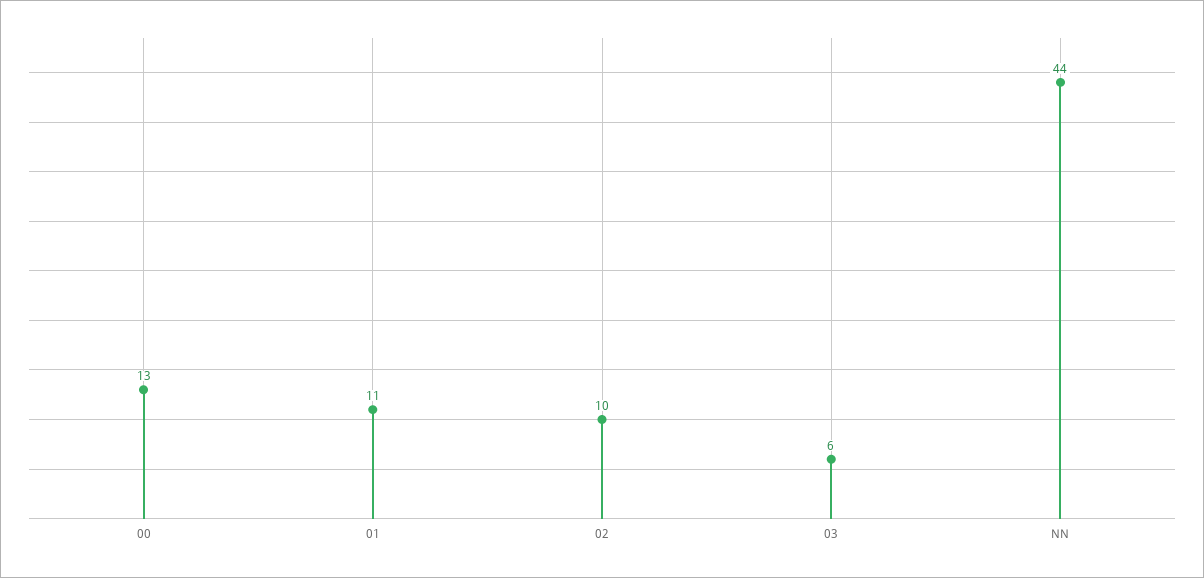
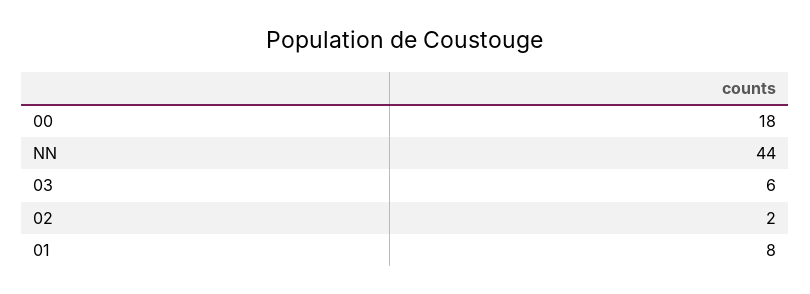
00: 13 -> 18
01: 11 -> 8
02: 10 -> 2

